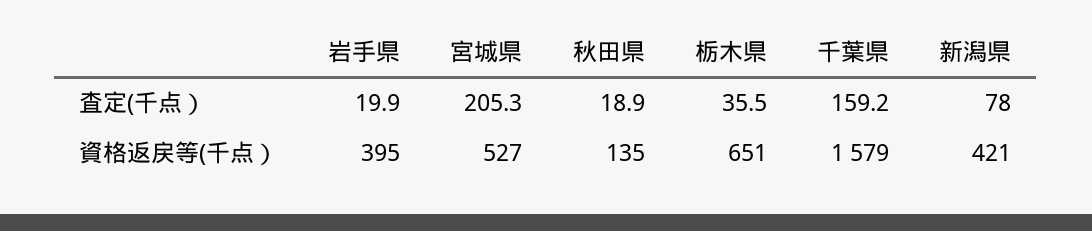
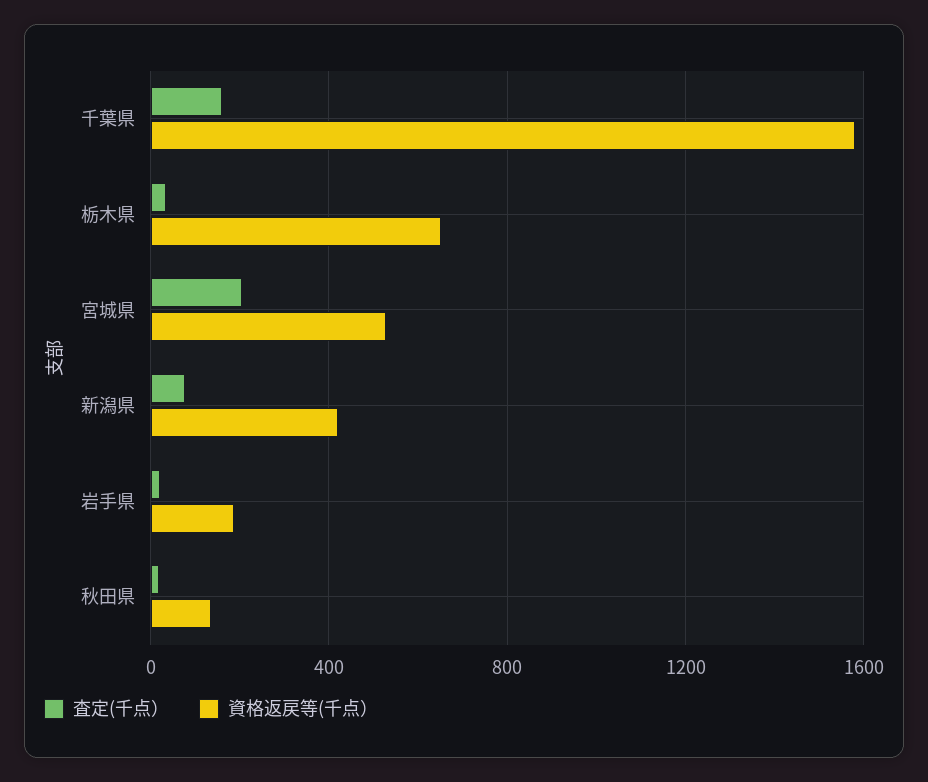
資格返戻等(千点）, 岩手県: 395 -> 200

